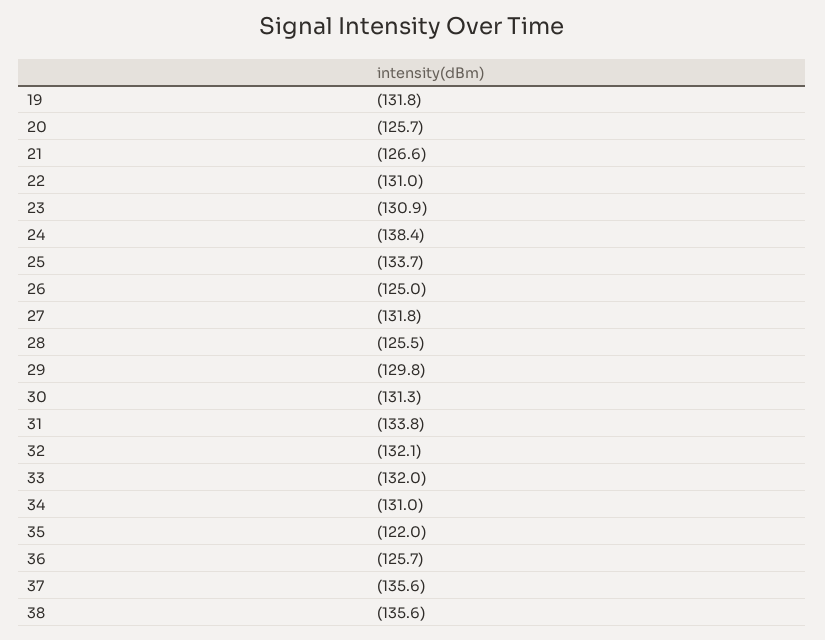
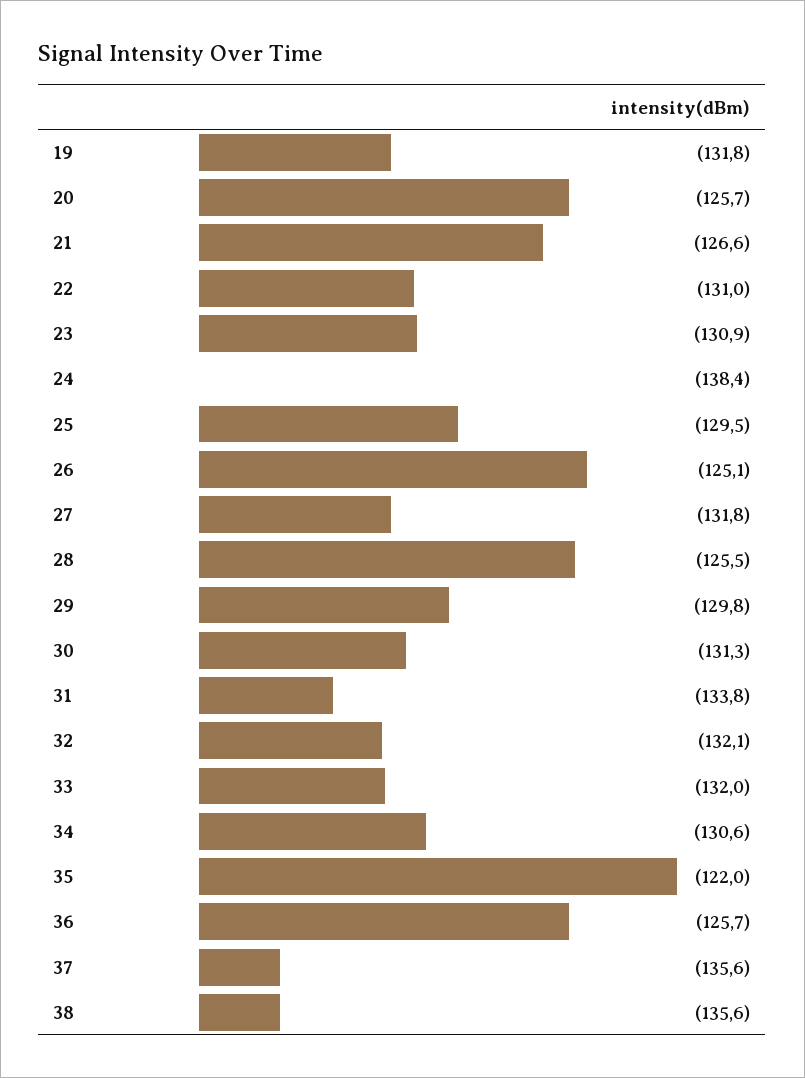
25: -133.7 -> -129.5
26: -125 -> -125.1
34: -131 -> -130.6

